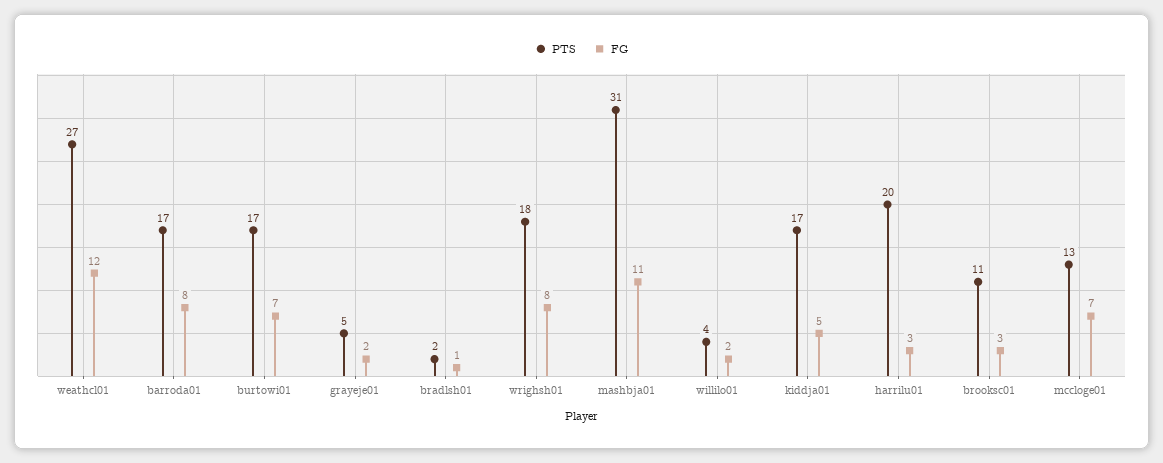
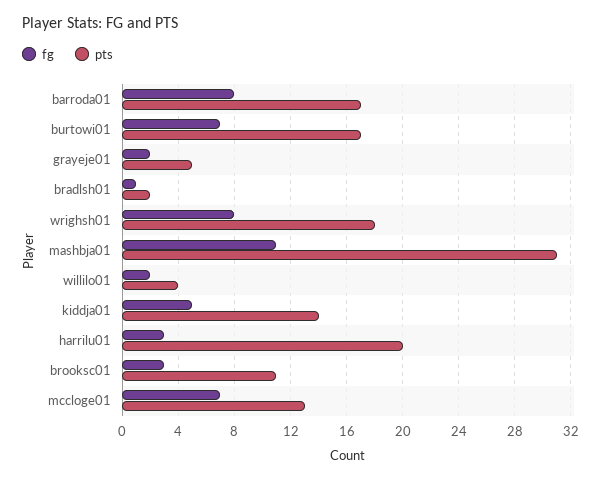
PTS, weathcl01: 27 -> none
FG, weathcl01: 12 -> none
PTS, kiddja01: 17 -> 14

